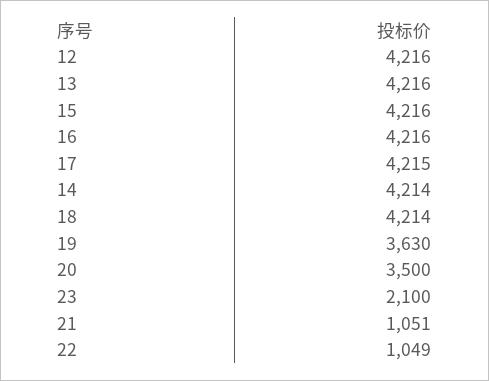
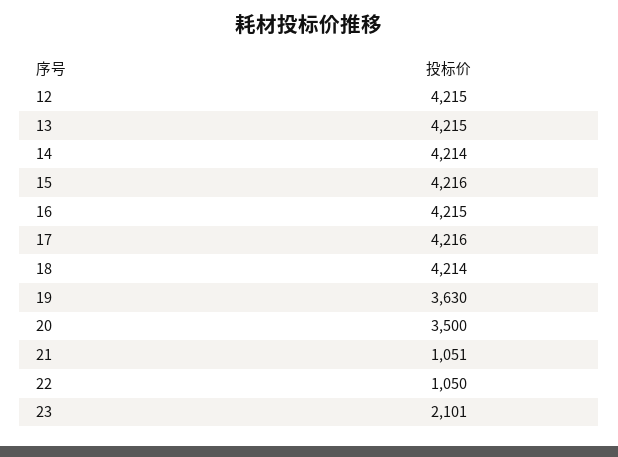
12: 4216 -> 4215
13: 4216 -> 4215
16: 4216 -> 4215
17: 4215 -> 4216
23: 2100 -> 2101
22: 1049 -> 1050

